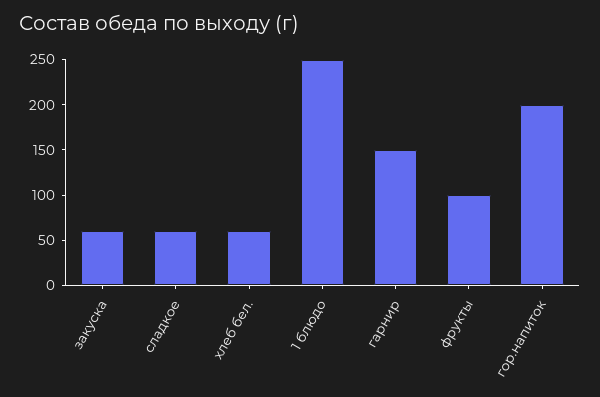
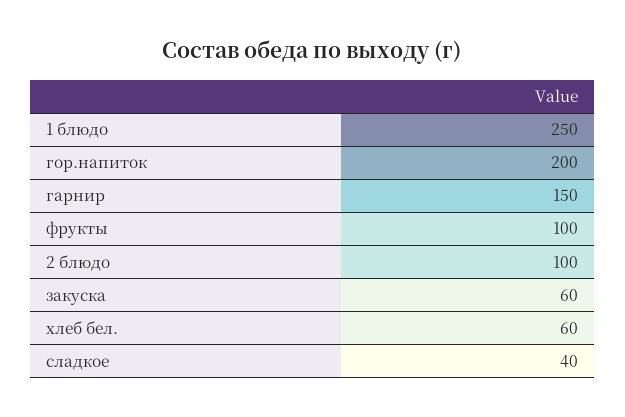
сладкое: 60 -> 40
2 блюдо: none -> 100

